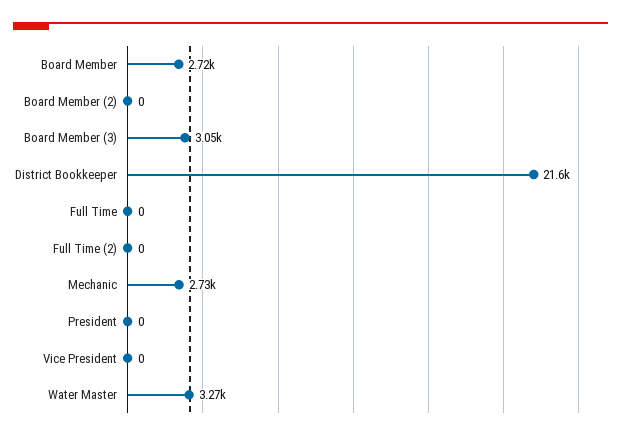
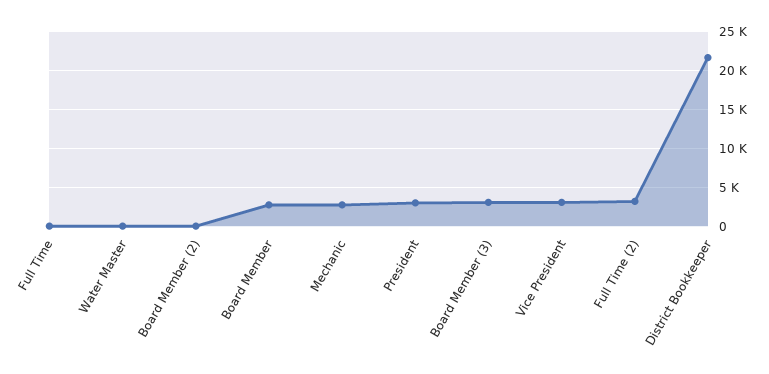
Full Time (2): 0 -> 3000
President: 0 -> 3000
Vice President: 0 -> 3000
Water Master: 3270 -> 0

